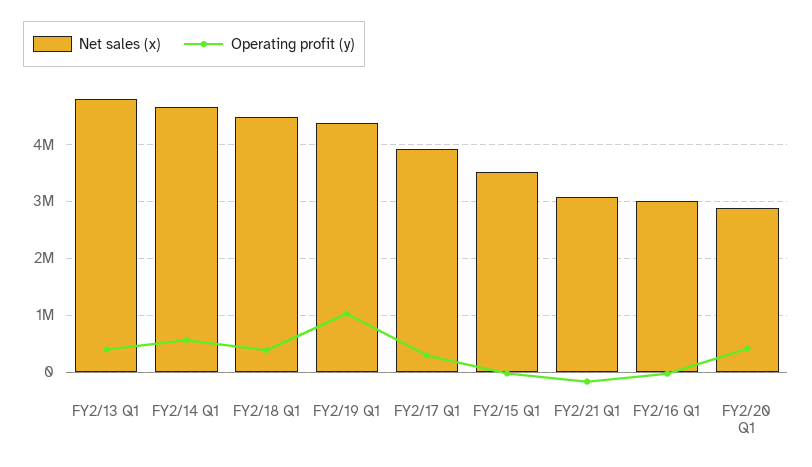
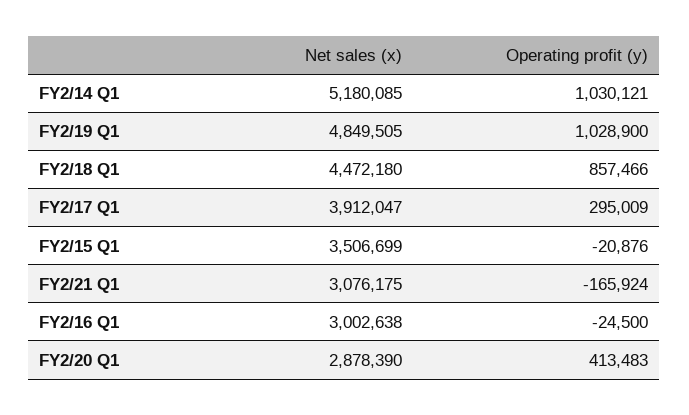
Net sales (x), FY2/13 Q1: 4800000 -> none
Operating profit (y), FY2/13 Q1: 400000 -> none
Net sales (x), FY2/14 Q1: 4600000 -> 5180085
Operating profit (y), FY2/14 Q1: 600000 -> 1030121
Operating profit (y), FY2/18 Q1: 400000 -> 857466
Net sales (x), FY2/19 Q1: 4400000 -> 4849505

